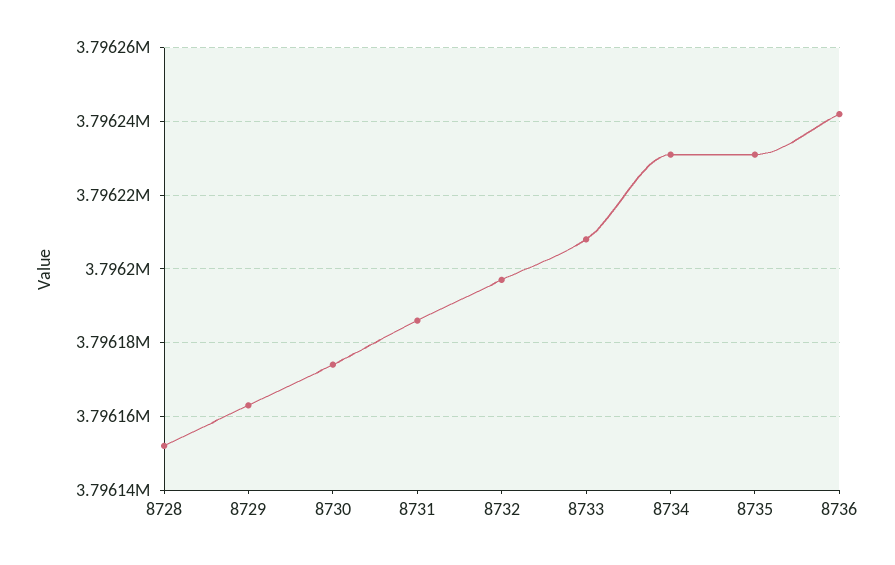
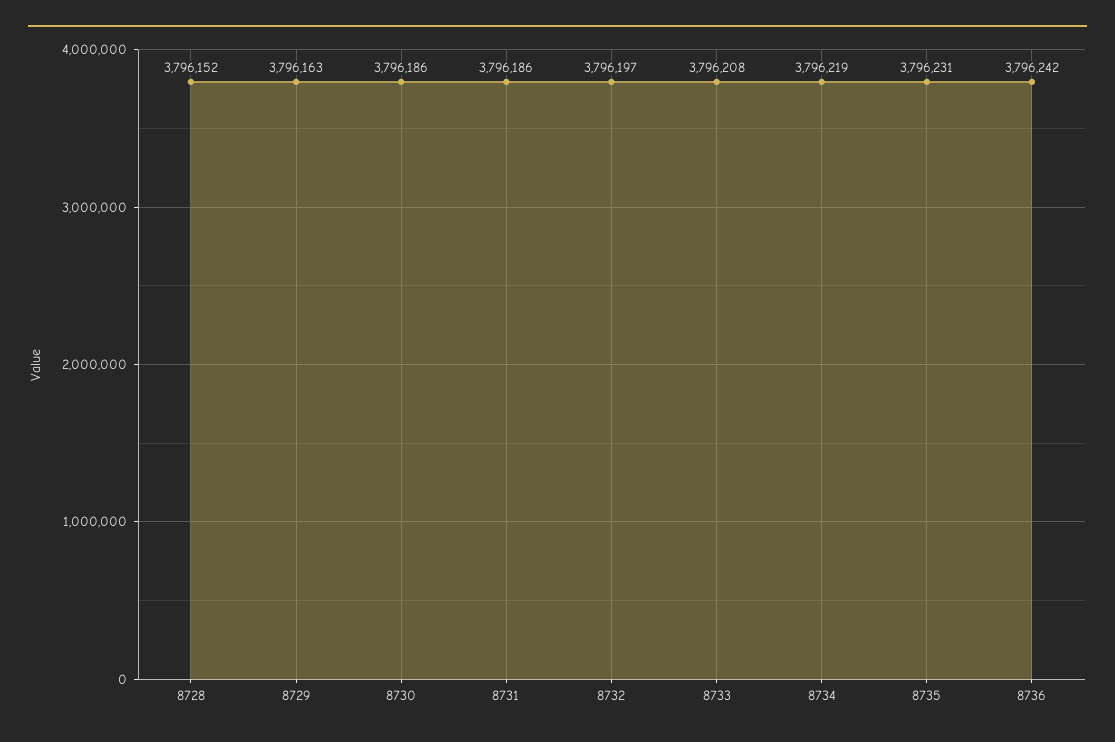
8730: 3796175 -> 3796186
8734: 3796230 -> 3796219

